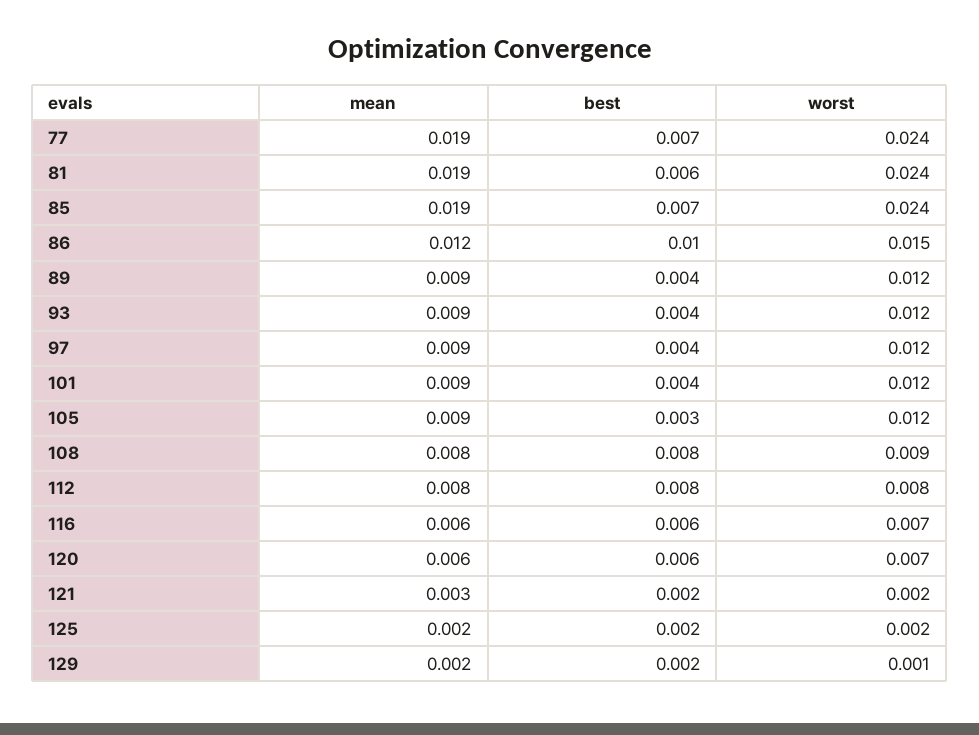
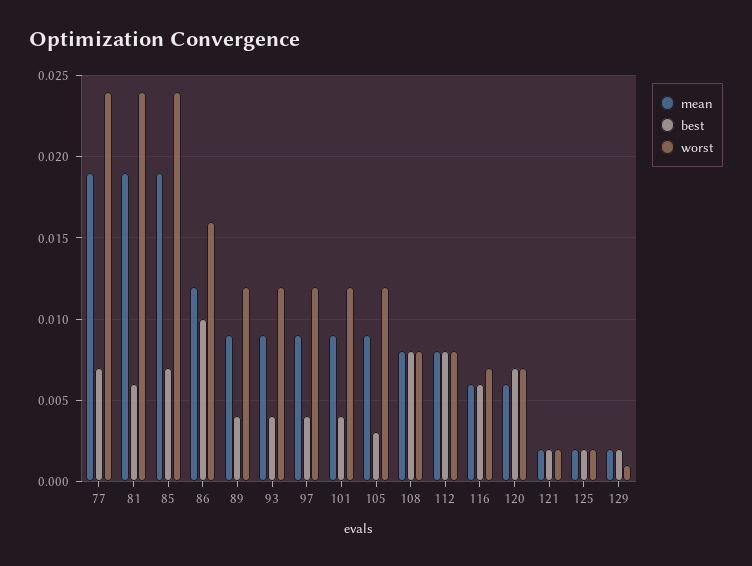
worst, 86: 0.015 -> 0.016
worst, 108: 0.009 -> 0.008
best, 120: 0.006 -> 0.007
mean, 121: 0.003 -> 0.002

